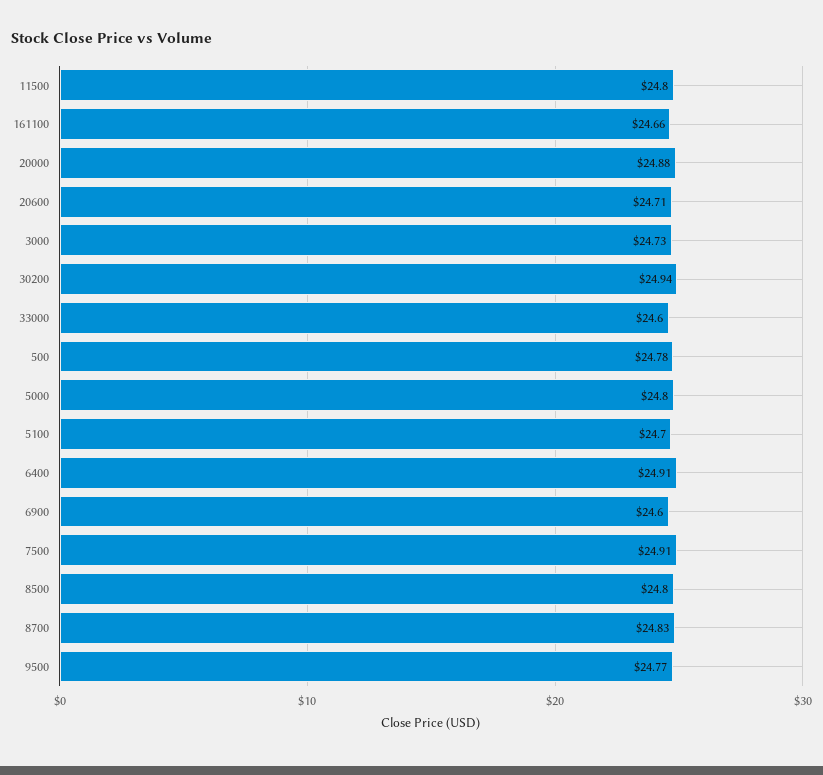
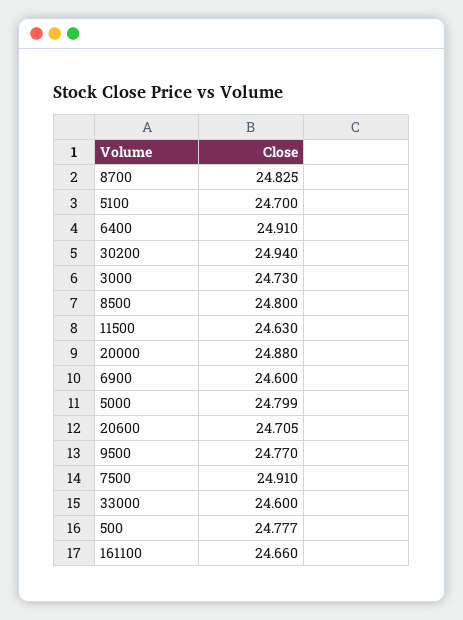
11500: 24.8 -> 24.63

